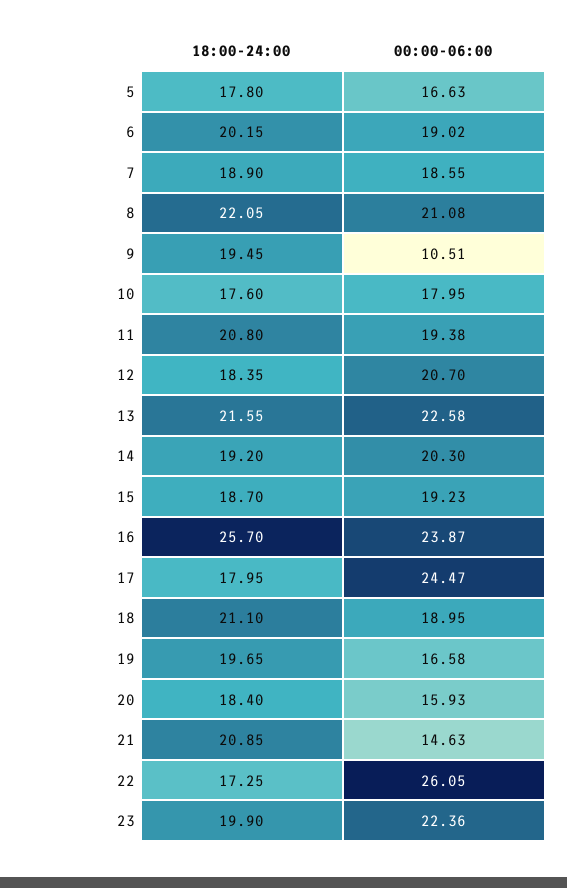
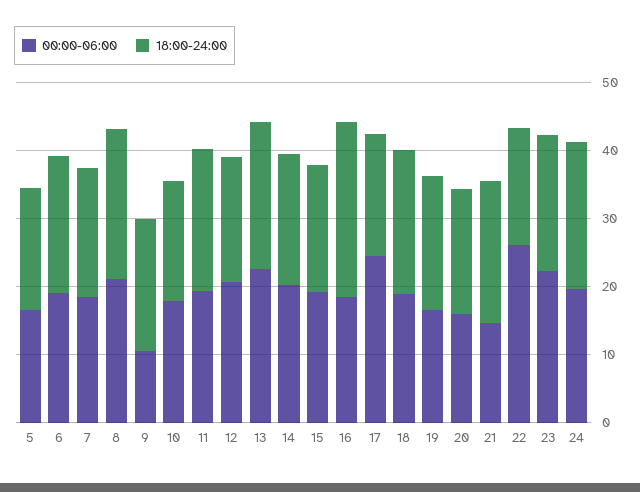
00:00-06:00, 16: 23.87 -> 18
00:00-06:00, 24: none -> 20
18:00-24:00, 24: none -> 22

